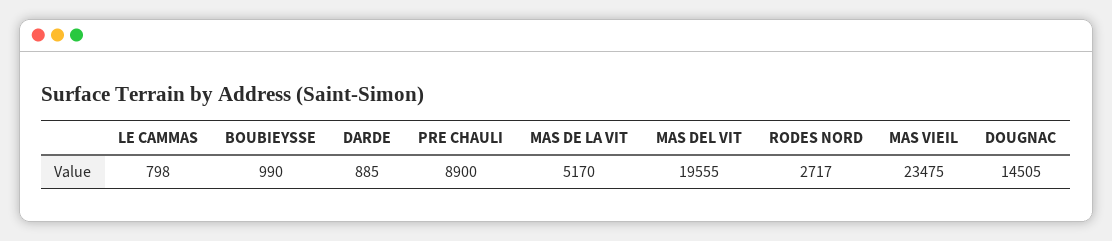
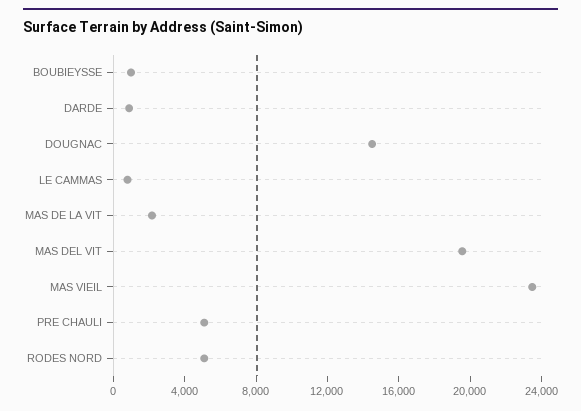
PRE CHAULI: 8900 -> 5000
MAS DE LA VIT: 5170 -> 2000
RODES NORD: 2717 -> 5000

